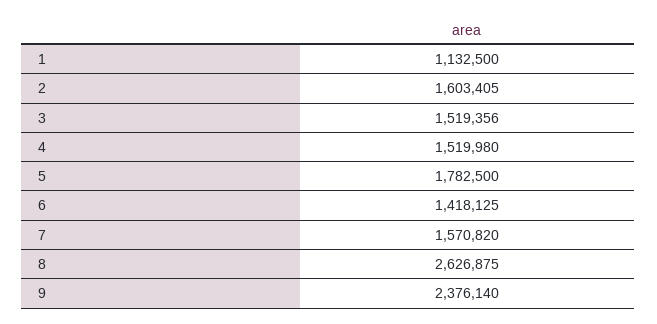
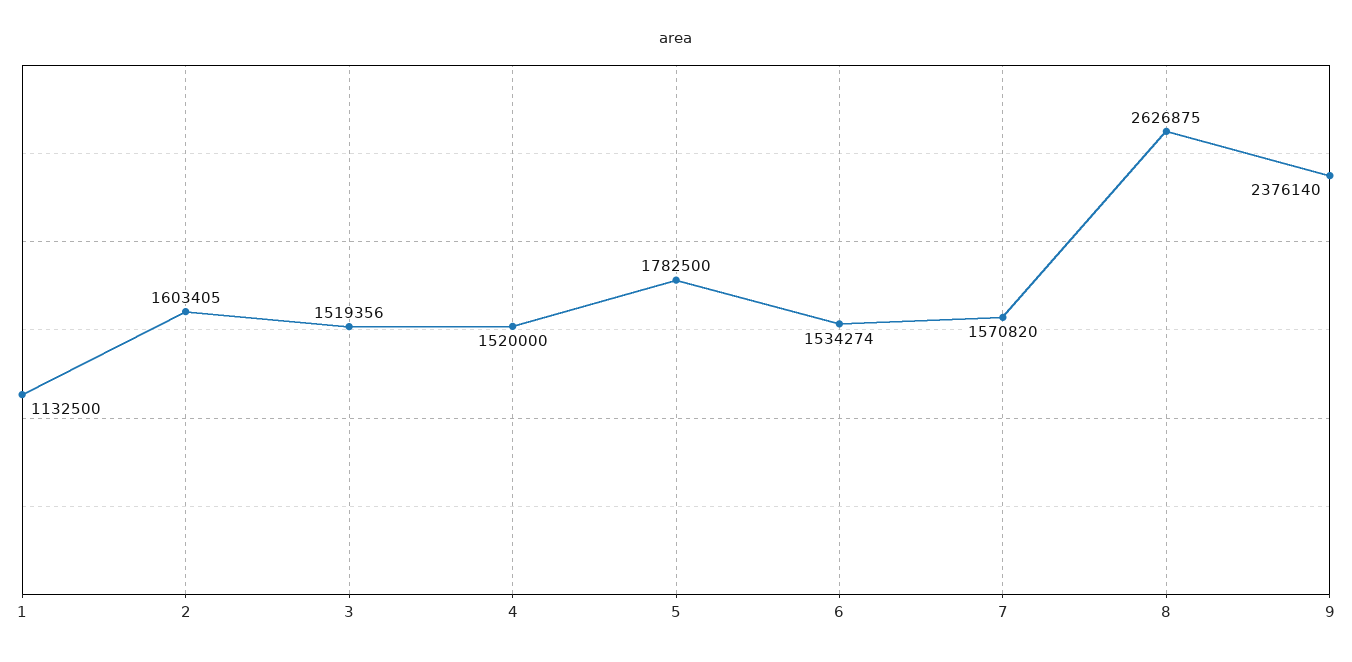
4: 1519980 -> 1520000
6: 1418125 -> 1534274

